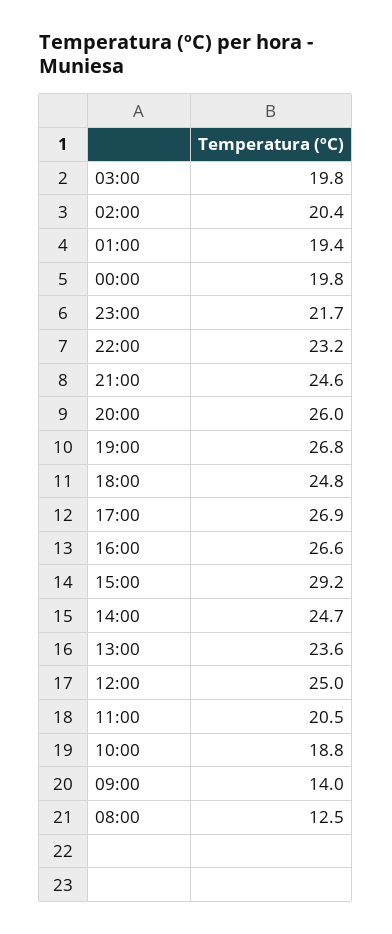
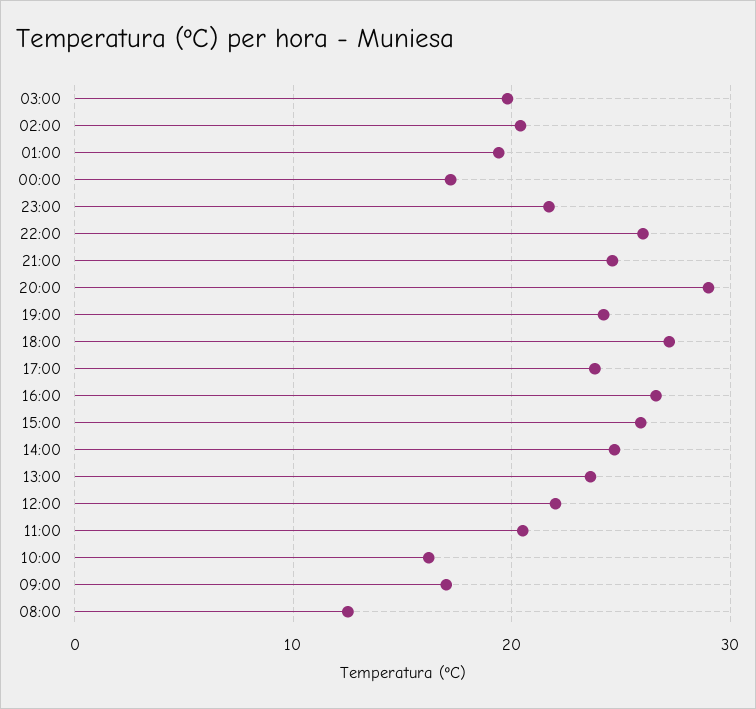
00:00: 19.8 -> 17
22:00: 23.2 -> 26
20:00: 26 -> 29
19:00: 26.8 -> 24
18:00: 24.8 -> 27
17:00: 26.9 -> 24
15:00: 29.2 -> 26
12:00: 25 -> 22
10:00: 18.8 -> 16
09:00: 14 -> 17

